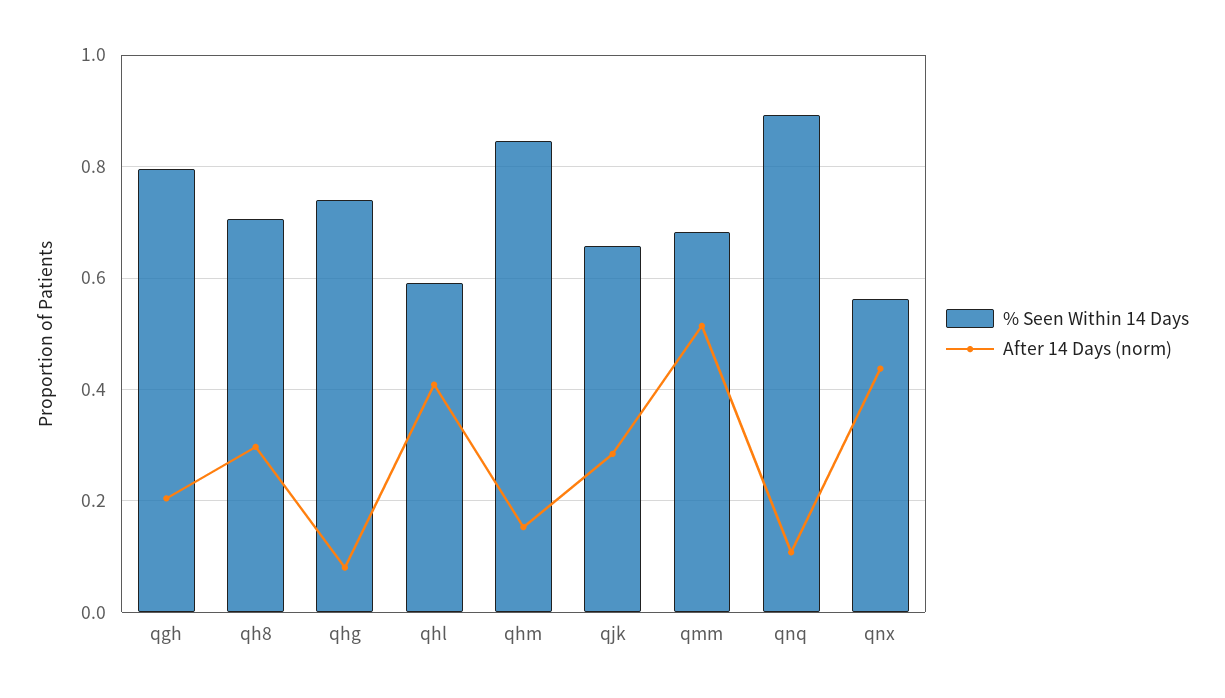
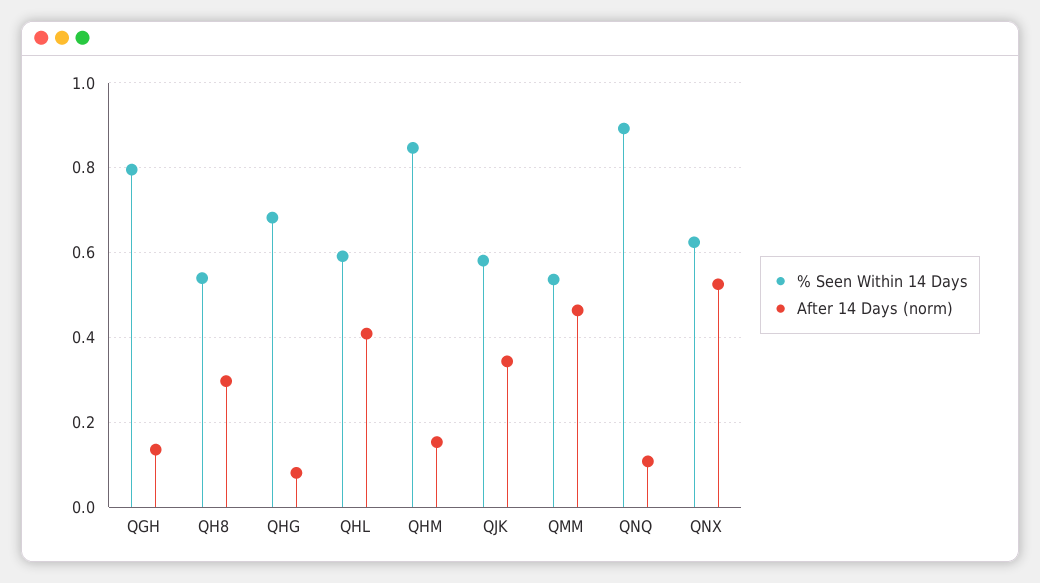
After 14 Days (norm), qgh: 0.2 -> 0.14
% Seen Within 14 Days, qh8: 0.7 -> 0.54
% Seen Within 14 Days, qhg: 0.74 -> 0.68
% Seen Within 14 Days, qjk: 0.66 -> 0.58
After 14 Days (norm), qjk: 0.28 -> 0.34
% Seen Within 14 Days, qmm: 0.68 -> 0.54
After 14 Days (norm), qmm: 0.52 -> 0.46
% Seen Within 14 Days, qnx: 0.56 -> 0.62
After 14 Days (norm), qnx: 0.44 -> 0.52

